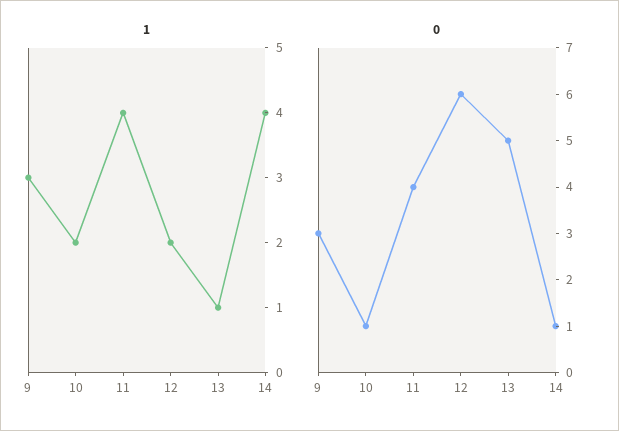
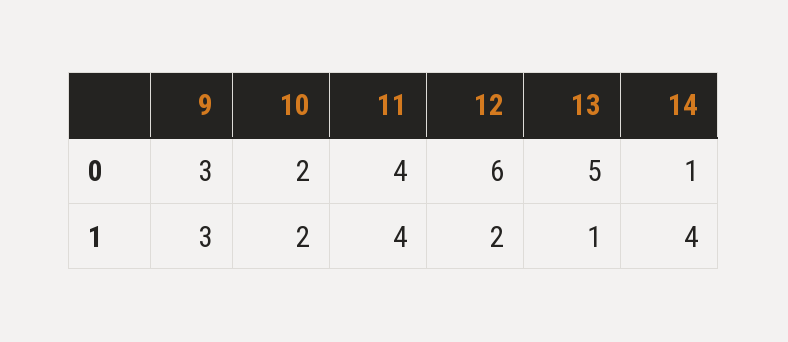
0, 10: 1 -> 2

